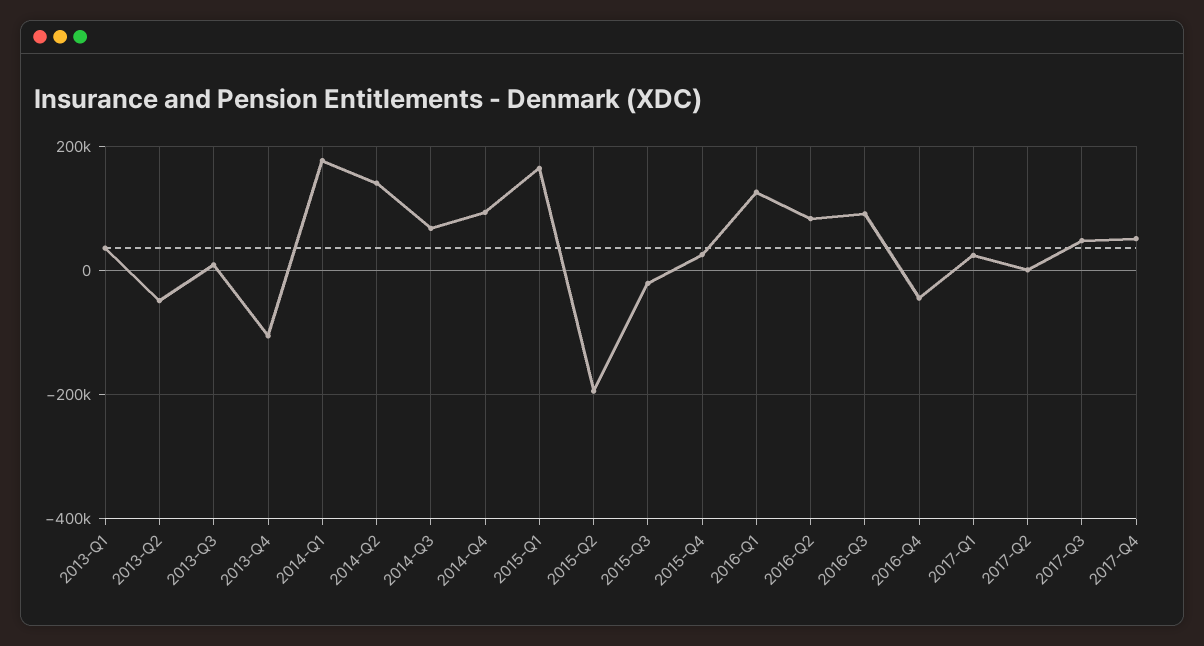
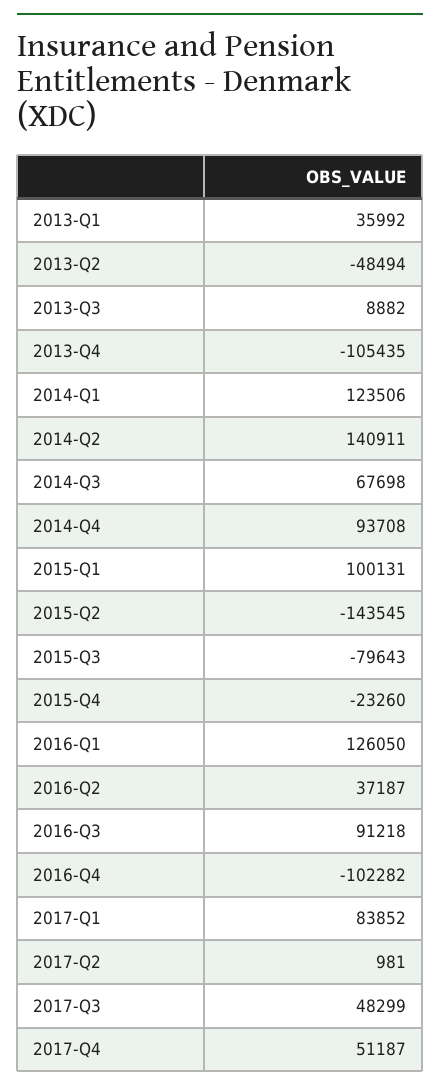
2014-Q1: 180000 -> 123506
2015-Q1: 160000 -> 100131
2015-Q2: -200000 -> -143545
2015-Q3: -20000 -> -79643
2015-Q4: 20000 -> -23260
2016-Q2: 80000 -> 37187
2016-Q4: -40000 -> -102282
2017-Q1: 20000 -> 83852

